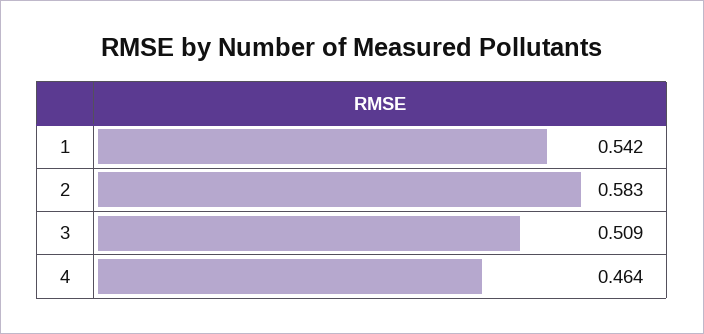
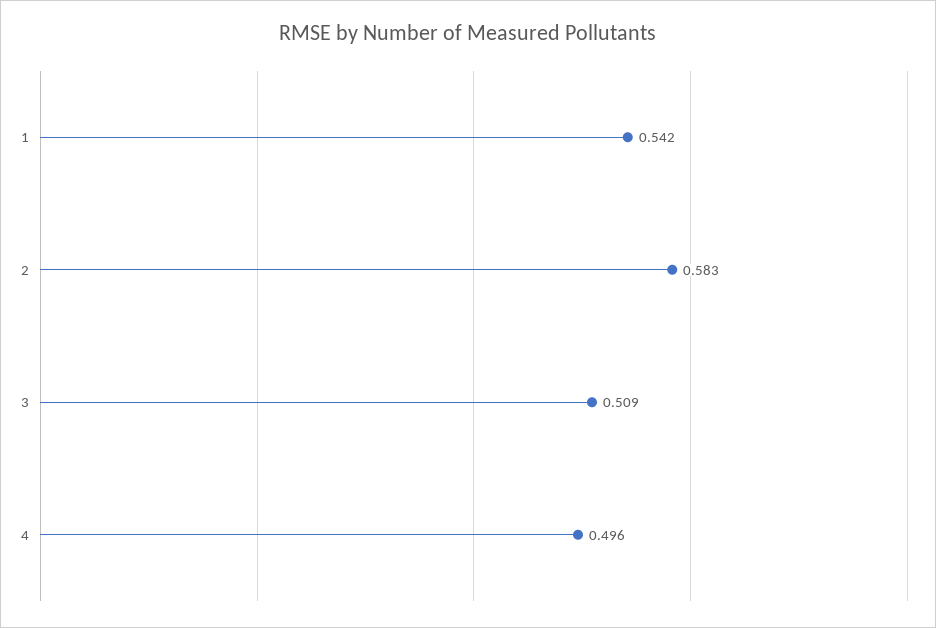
4: 0.464 -> 0.496

